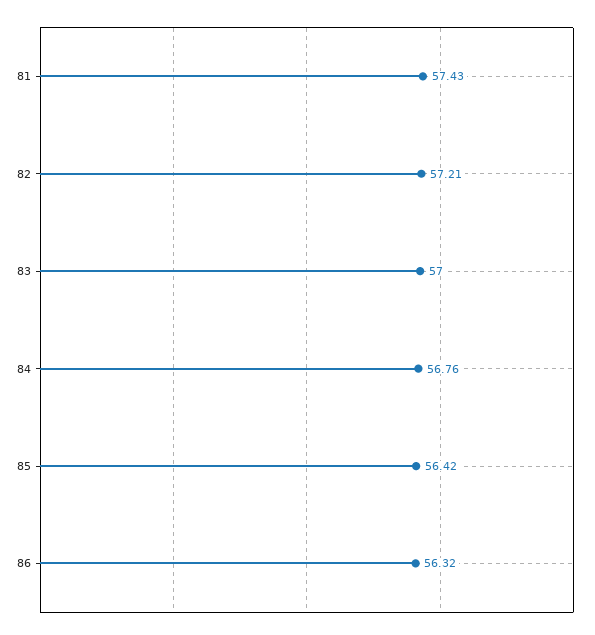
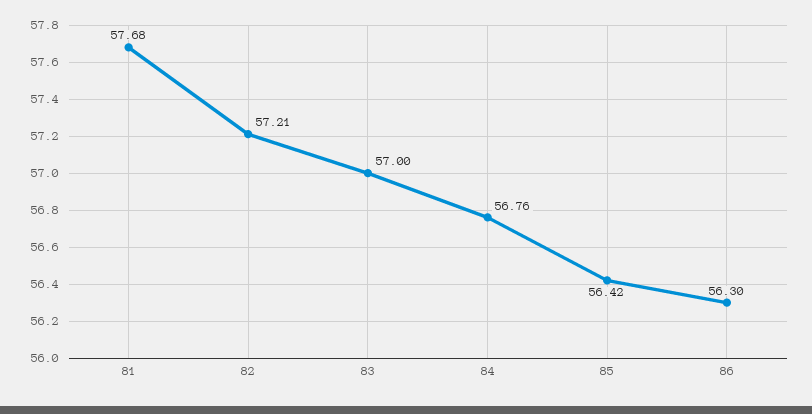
81: 57.43 -> 57.68
86: 56.32 -> 56.3

